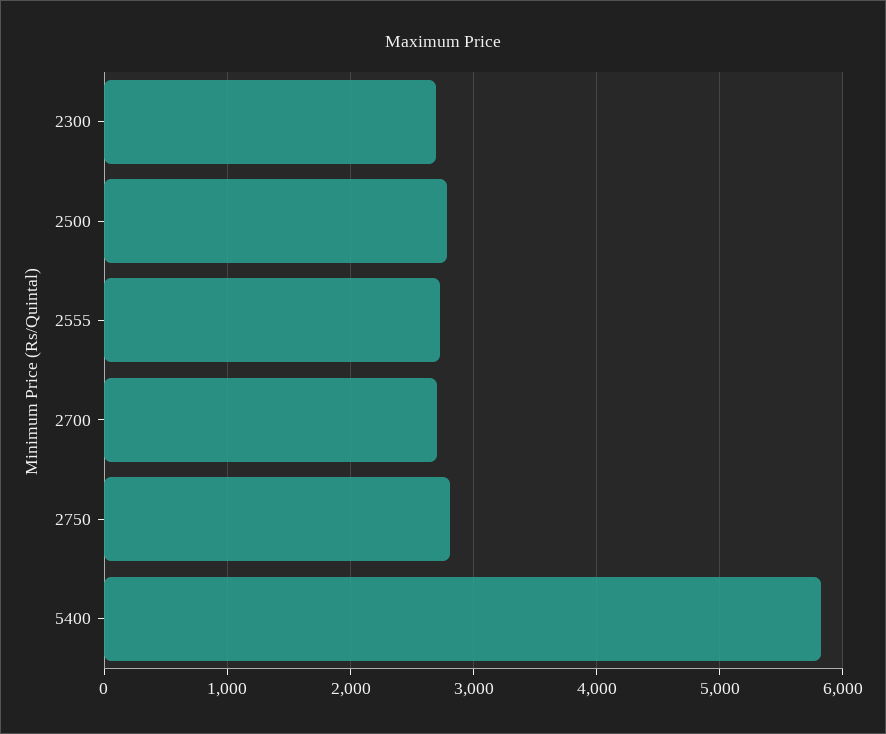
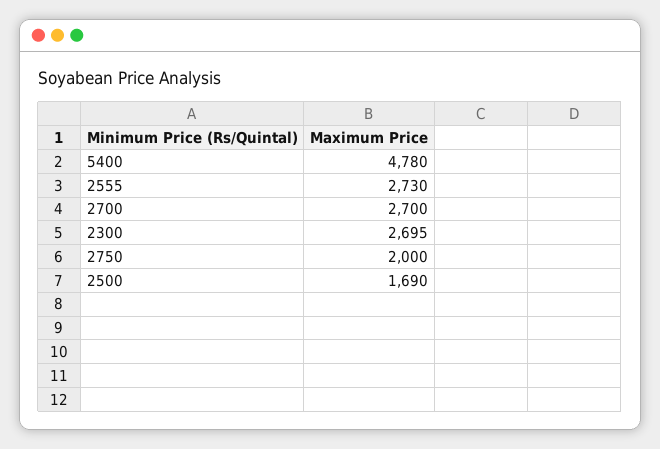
2500: 2800 -> 1690
2750: 2800 -> 2000
5400: 5800 -> 4780

